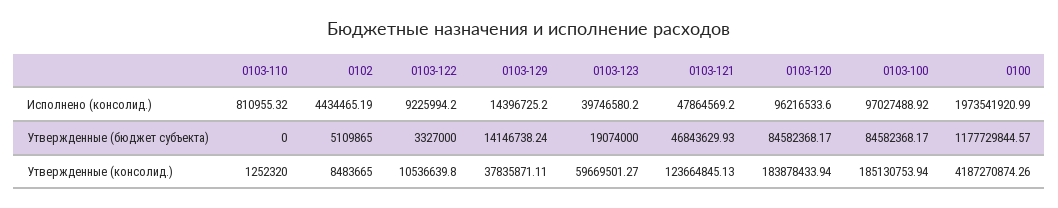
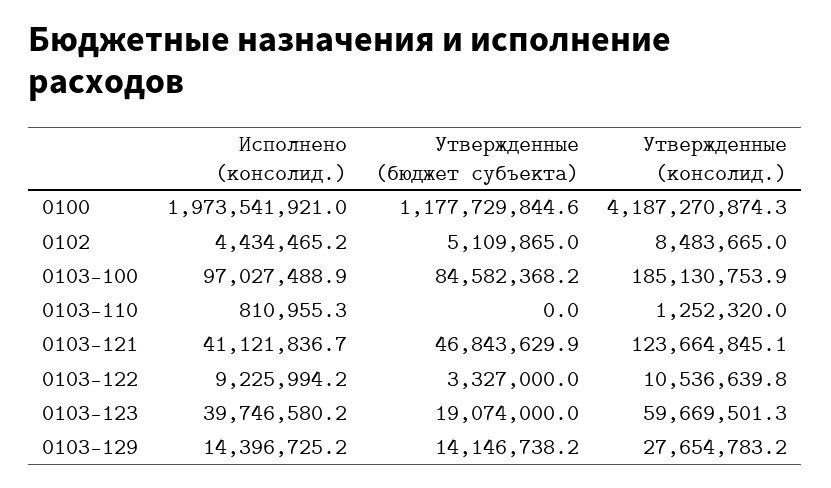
0103-121, Исполнено (консолид.): 47864569.2 -> 41121836.7
0103-120, Исполнено (консолид.): 96216533.6 -> none
0103-120, Утвержденные (бюджет субъекта): 84582368.17 -> none
0103-129, Утвержденные (консолид.): 37835871.11 -> 27654783.2
0103-120, Утвержденные (консолид.): 183878433.94 -> none

